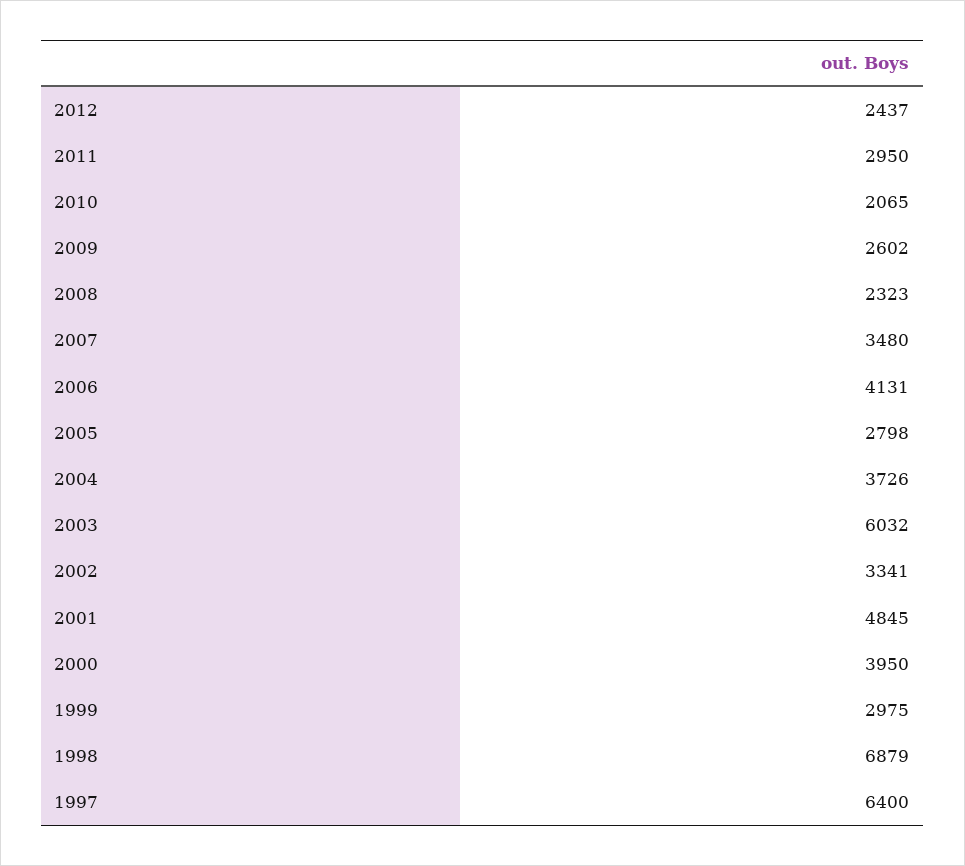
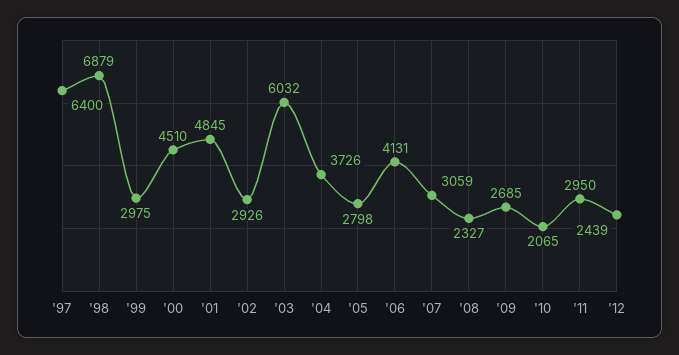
2012: 2437 -> 2439
2009: 2602 -> 2685
2008: 2323 -> 2327
2007: 3480 -> 3059
2002: 3341 -> 2926
2000: 3950 -> 4510

